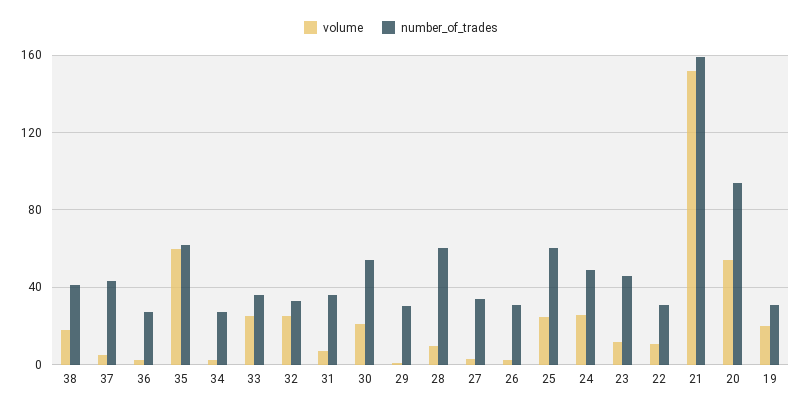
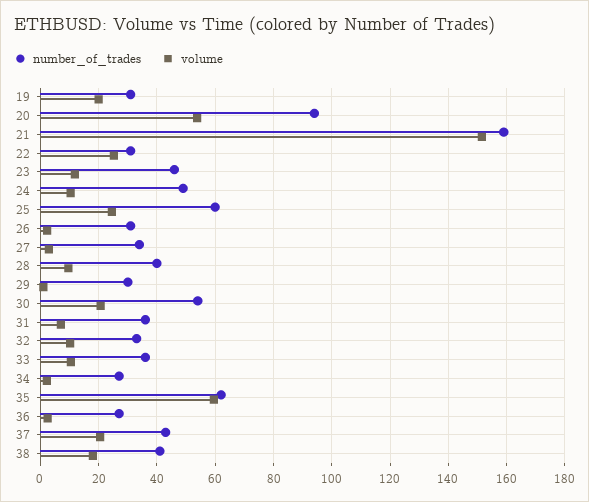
volume, 37: 5 -> 20
volume, 33: 25 -> 10
volume, 32: 25 -> 10
number_of_trades, 28: 60 -> 40
volume, 24: 25 -> 10
volume, 22: 10 -> 25

